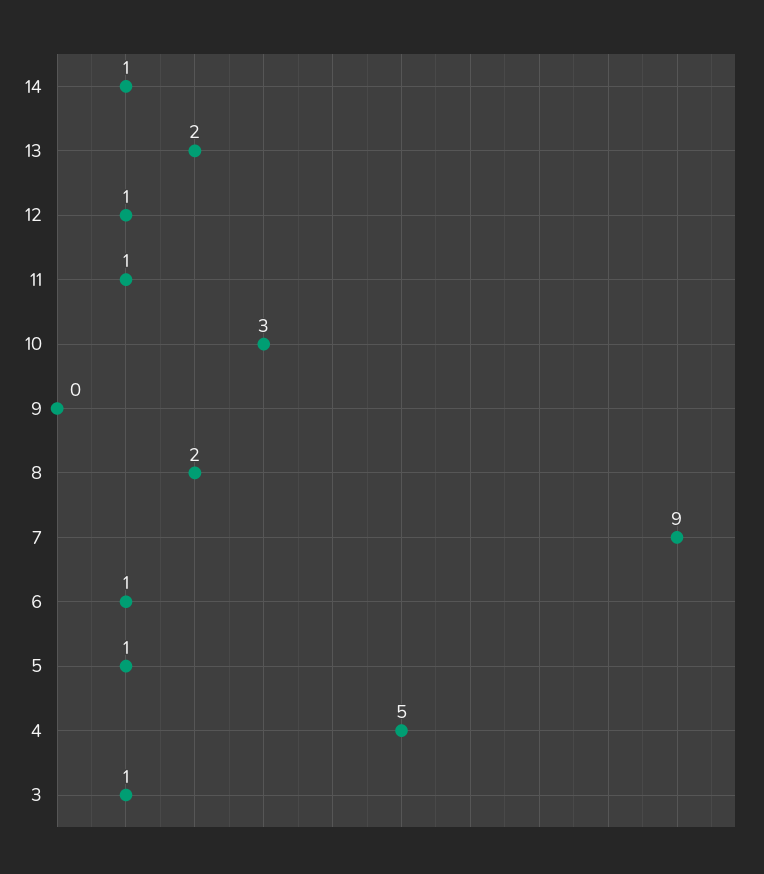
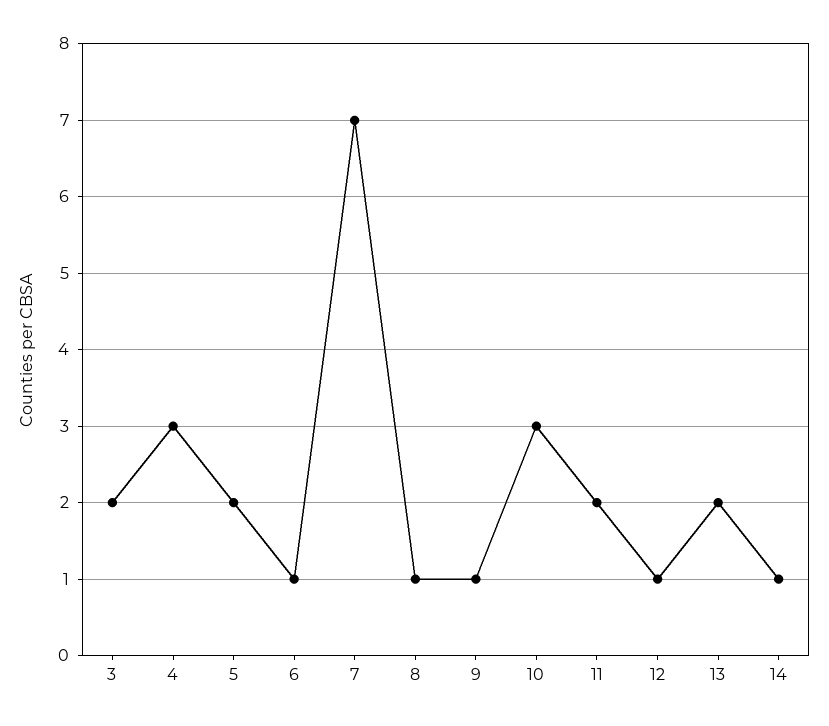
11: 1 -> 2
9: 0 -> 1
8: 2 -> 1
7: 9 -> 7
5: 1 -> 2
4: 5 -> 3
3: 1 -> 2

